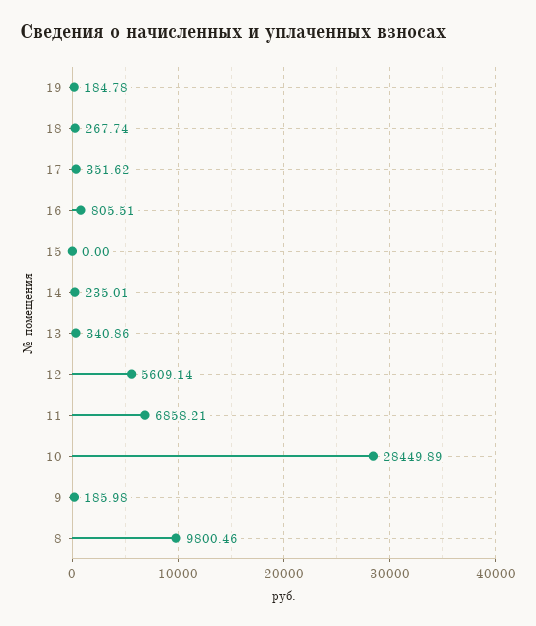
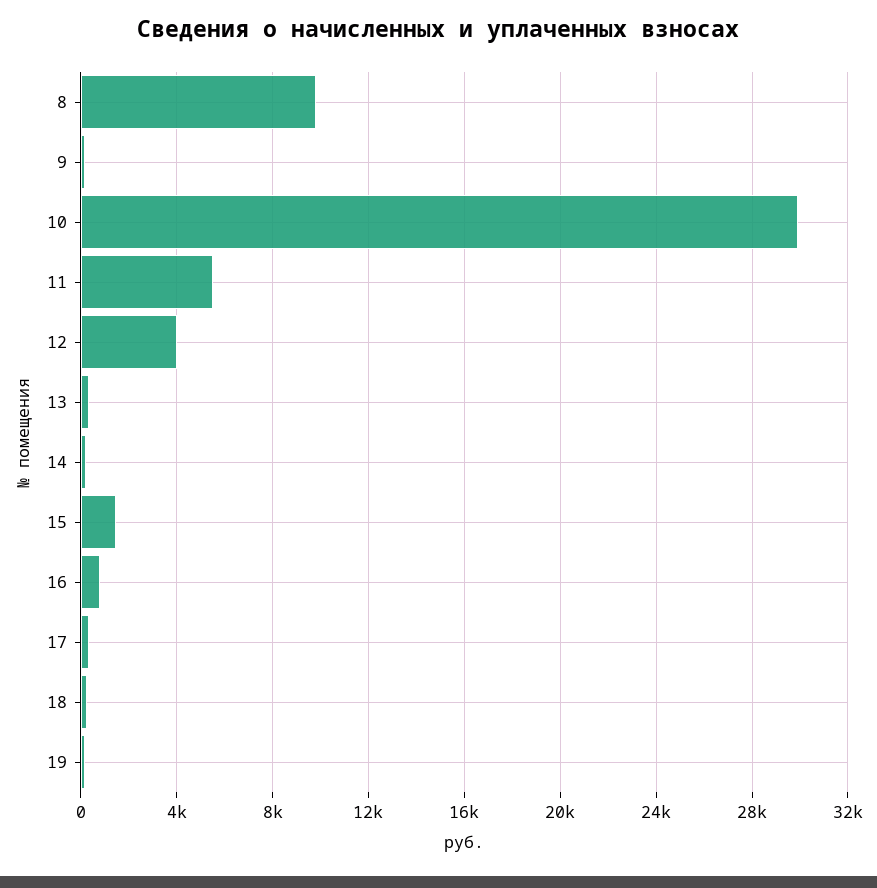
15: 0 -> 1500
12: 5609.14 -> 4000
11: 6858.21 -> 5500
10: 28449.89 -> 30000

